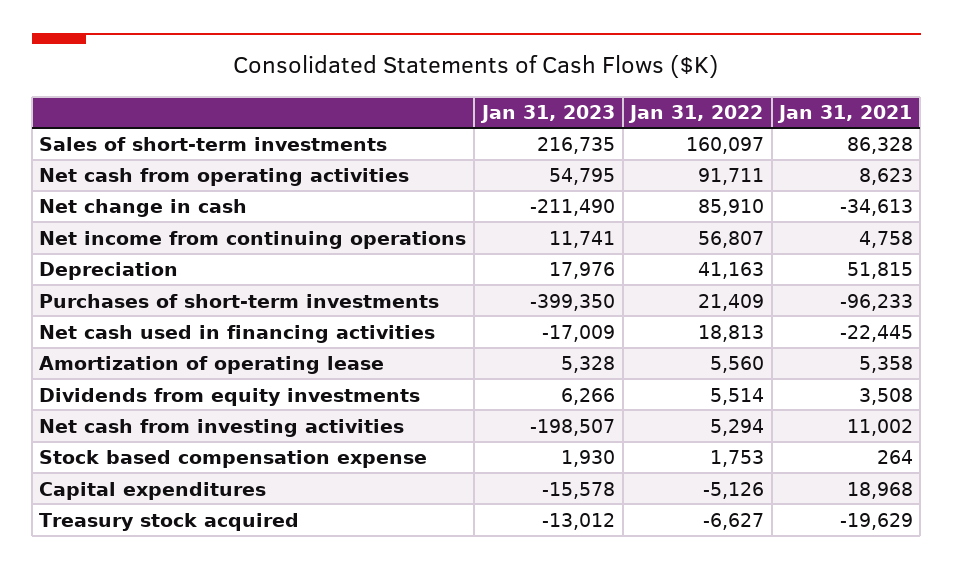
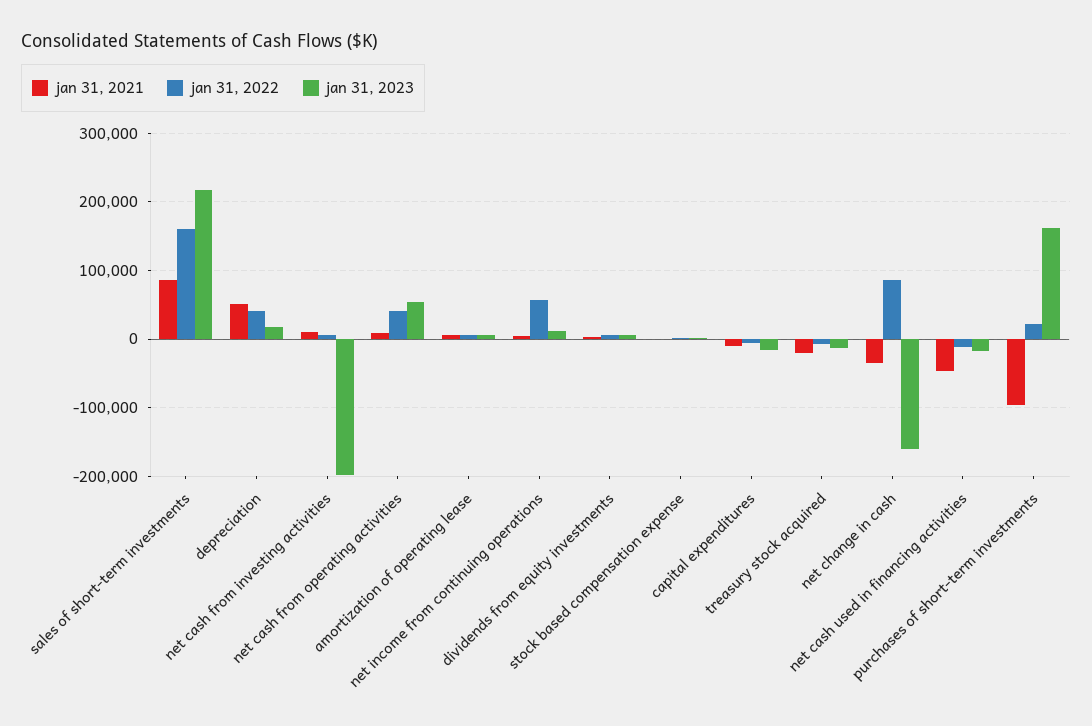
Jan 31, 2022, Net cash from operating activities: 91711 -> 40000
Jan 31, 2023, Net change in cash: -211490 -> -160000
Jan 31, 2023, Purchases of short-term investments: -399350 -> 160000
Jan 31, 2022, Net cash used in financing activities: 18813 -> -10000
Jan 31, 2021, Net cash used in financing activities: -22445 -> -50000
Jan 31, 2021, Capital expenditures: 18968 -> -10000

